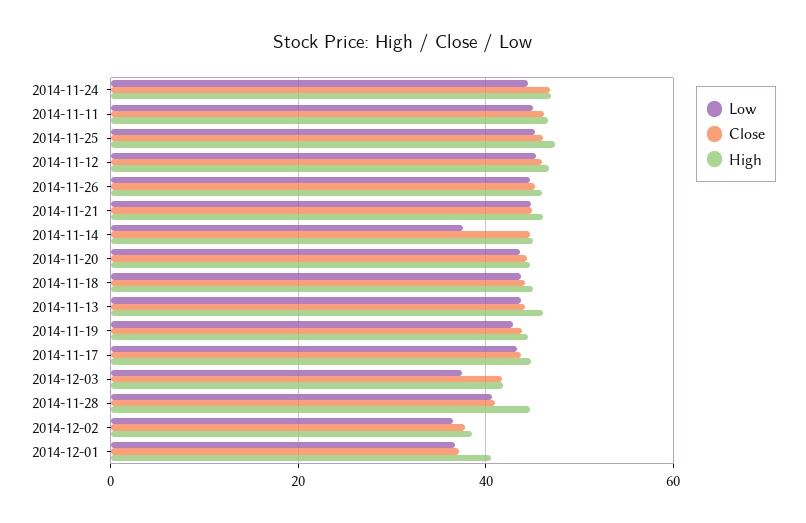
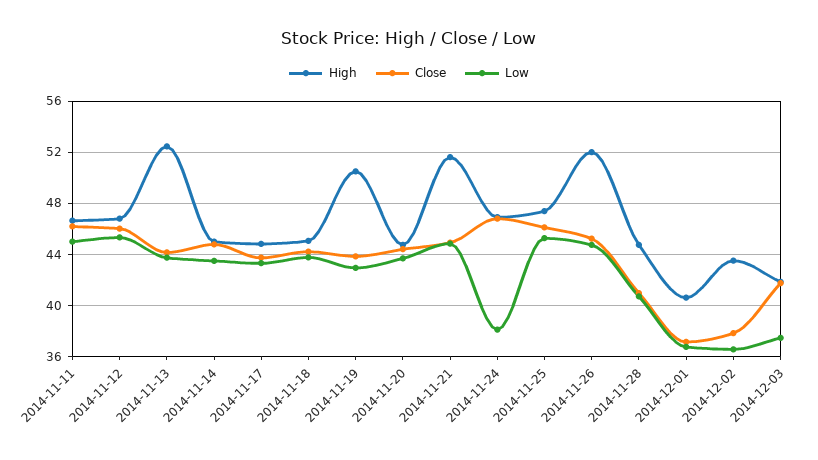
Low, 2014-11-24: 44 -> 38
High, 2014-11-26: 46 -> 52
High, 2014-11-21: 46 -> 51.5
Low, 2014-11-14: 38 -> 43.5
High, 2014-11-13: 46 -> 52.5
High, 2014-11-19: 44 -> 50.5
High, 2014-12-02: 38 -> 43.5

